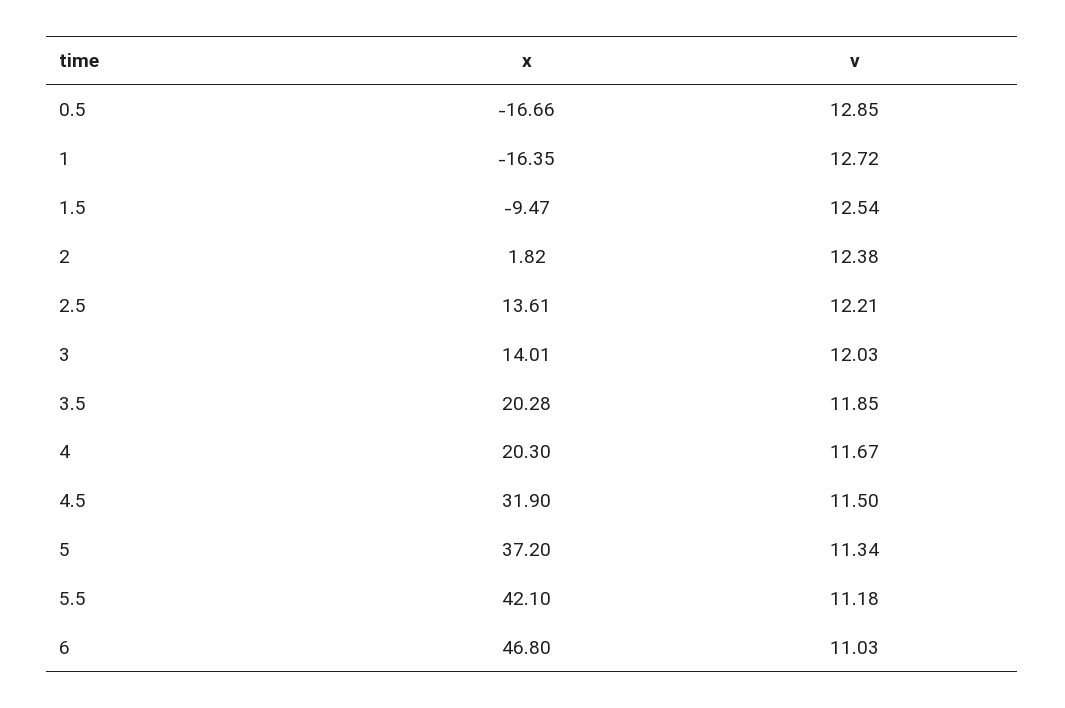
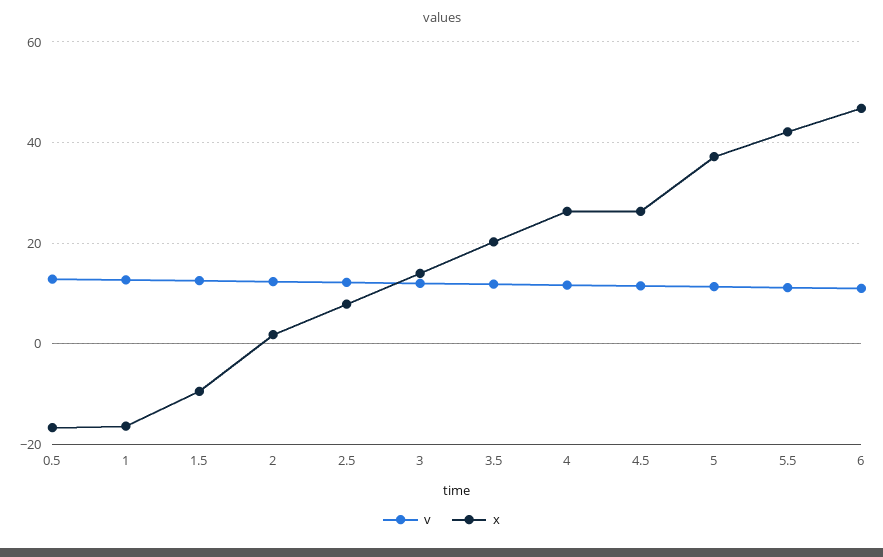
x, 2.5: 13.61 -> 8
x, 4: 20.3 -> 26
x, 4.5: 31.9 -> 26

